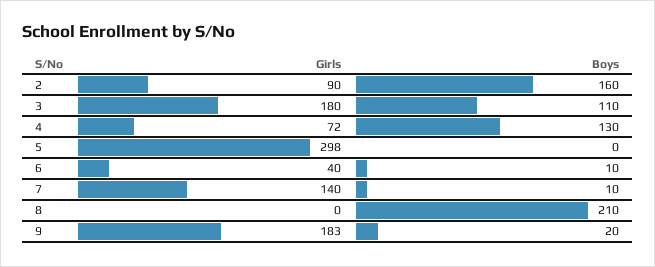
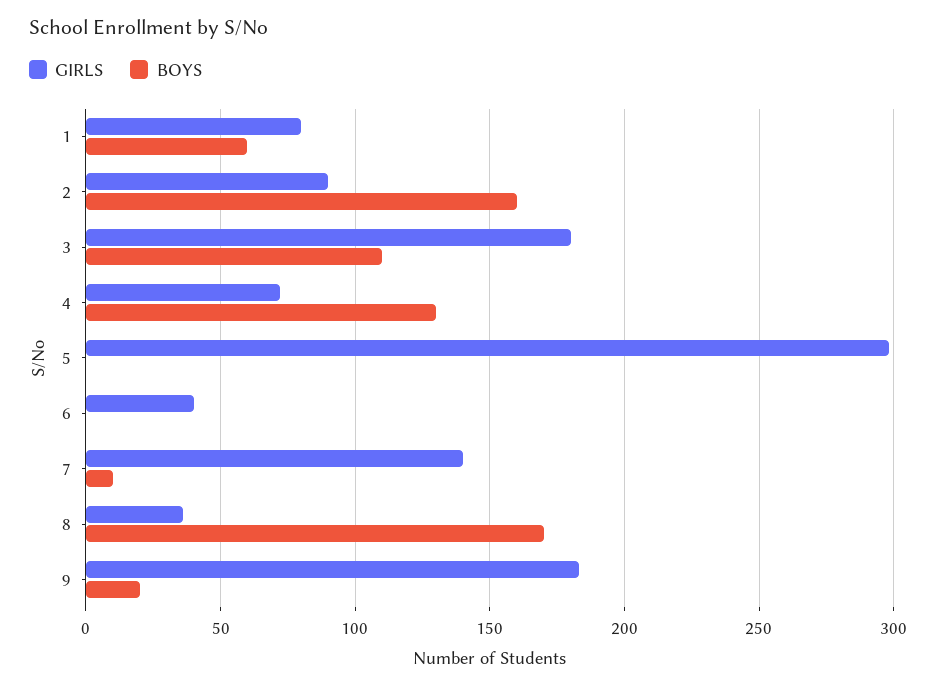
Boys, 6: 10 -> 0
Girls, 8: 0 -> 35
Boys, 8: 210 -> 170
Girls, 1: none -> 80
Boys, 1: none -> 60

